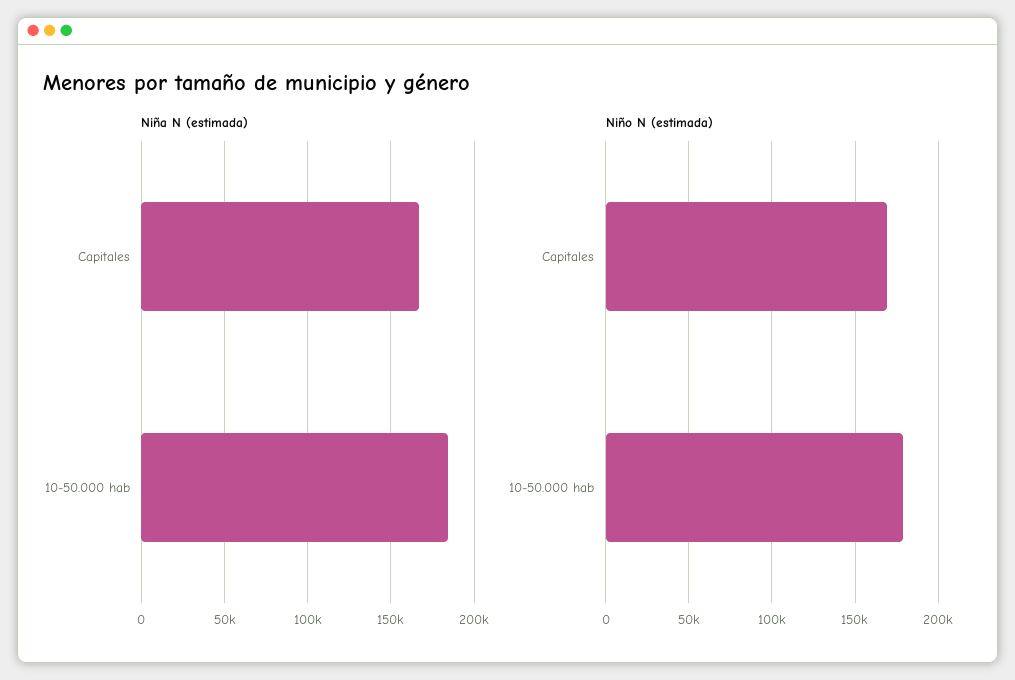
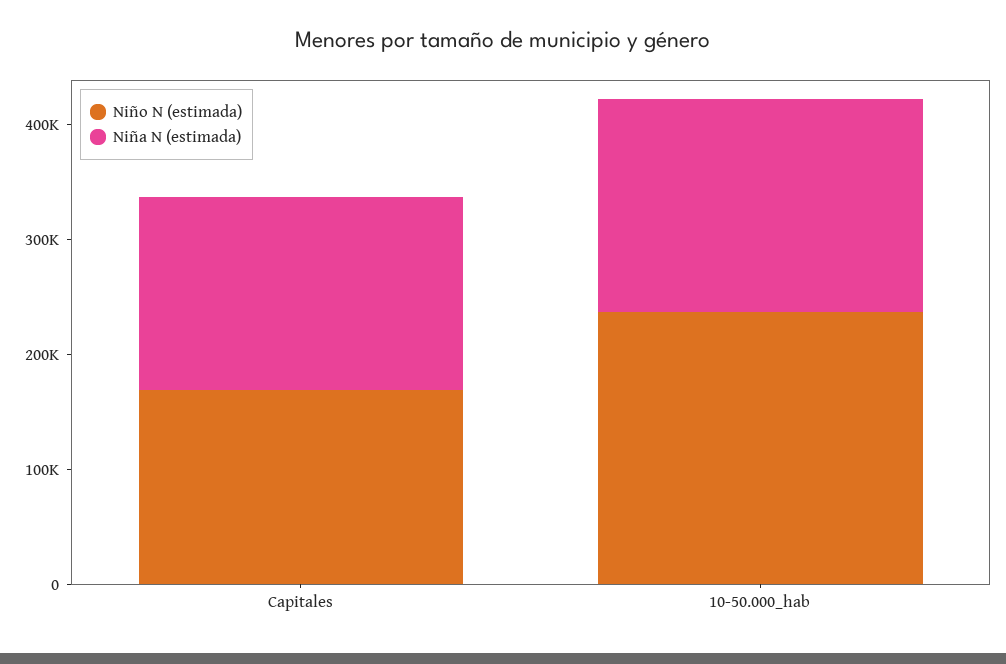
Niño N (estimada), 10-50.000 hab: 180000 -> 240000

